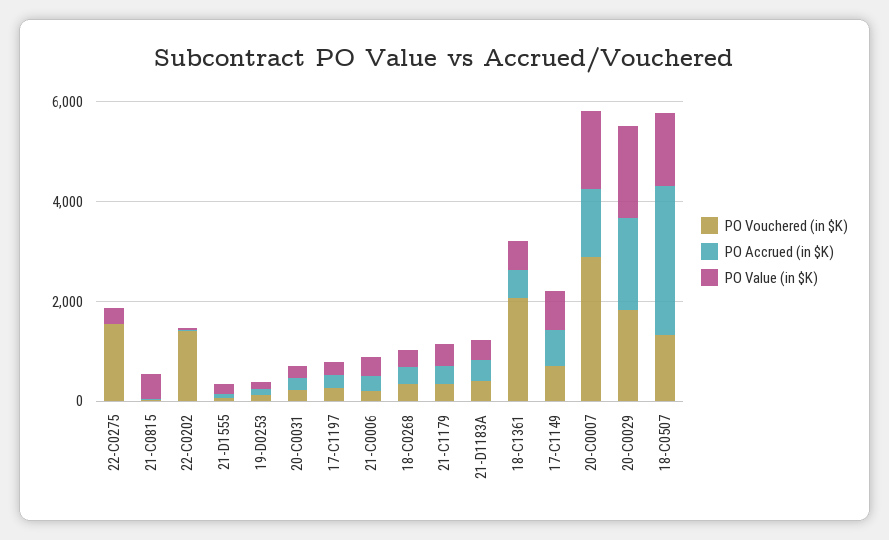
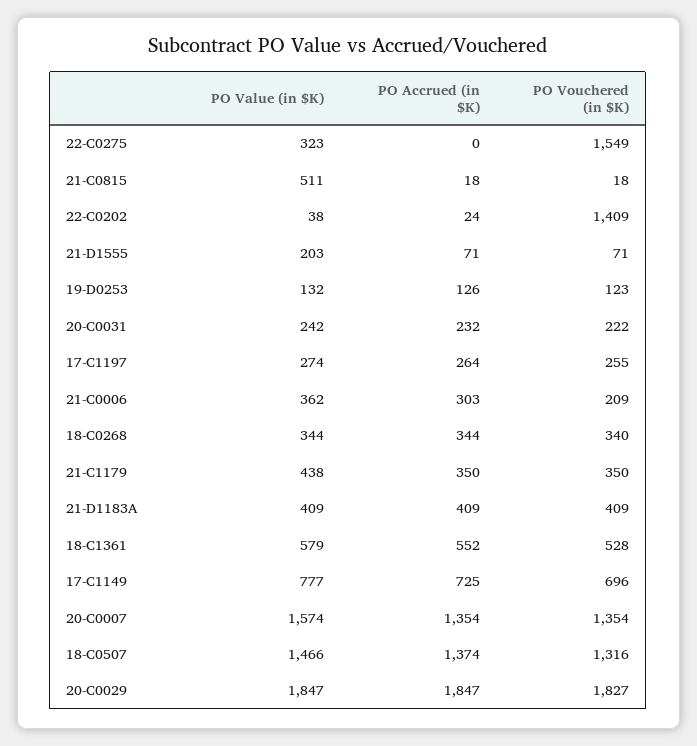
PO Vouchered (in $K), 18-C1361: 2000 -> 528
PO Vouchered (in $K), 20-C0007: 3000 -> 1354
PO Accrued (in $K), 18-C0507: 3000 -> 1374

